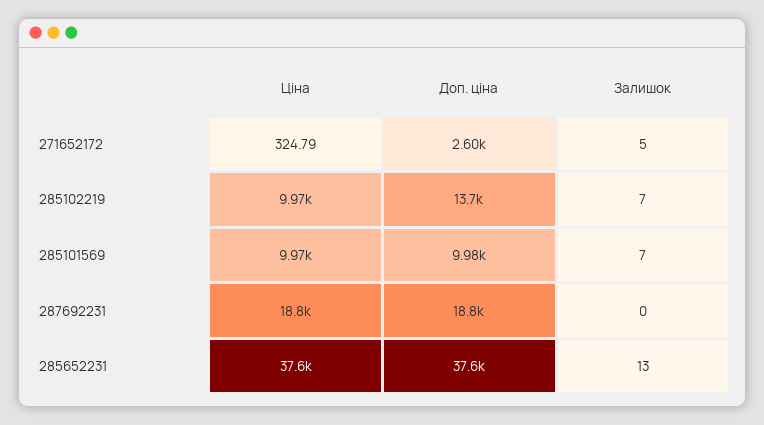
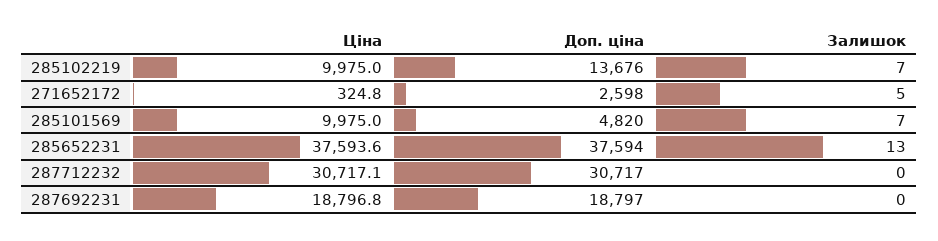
Доп. ціна, 285101569: 9980 -> 4820
Ціна, 287712232: none -> 30717.1
Доп. ціна, 287712232: none -> 30717
Залишок, 287712232: none -> 0

